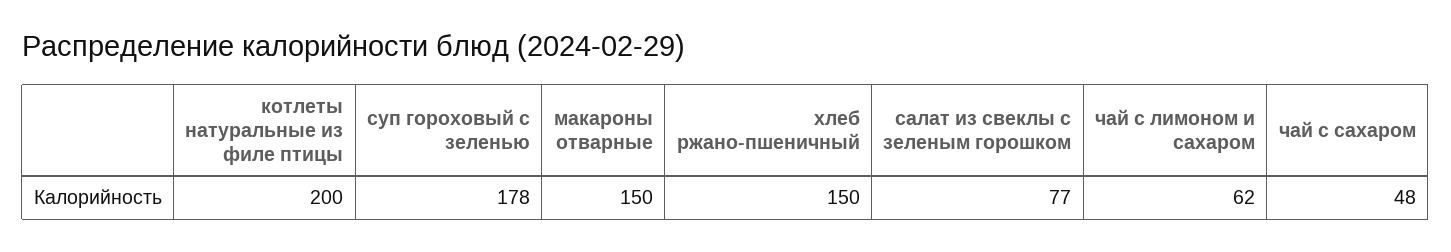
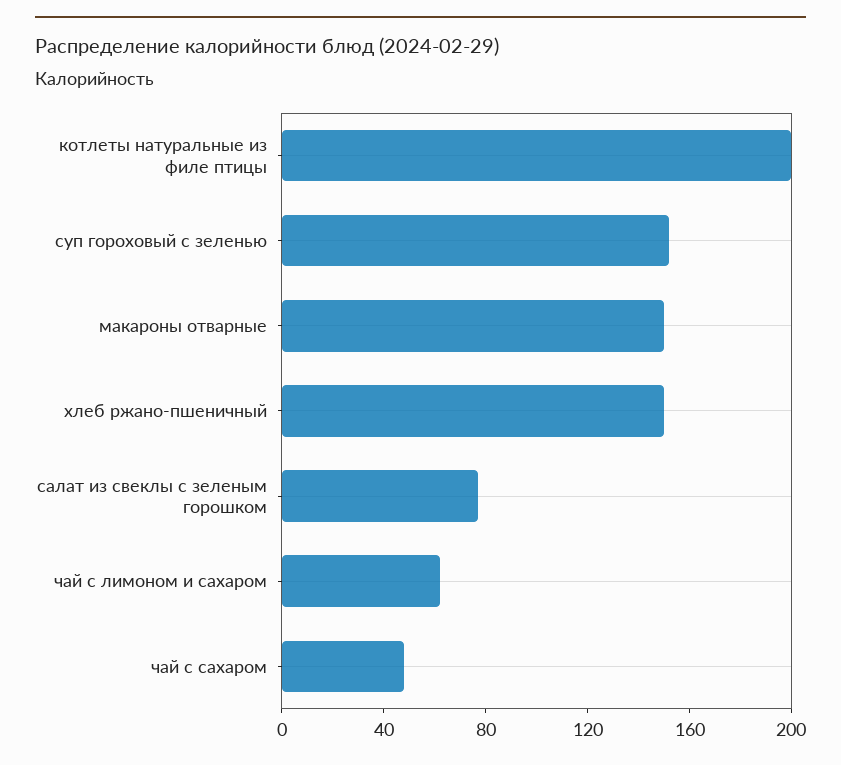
суп гороховый с зеленью: 178 -> 150

